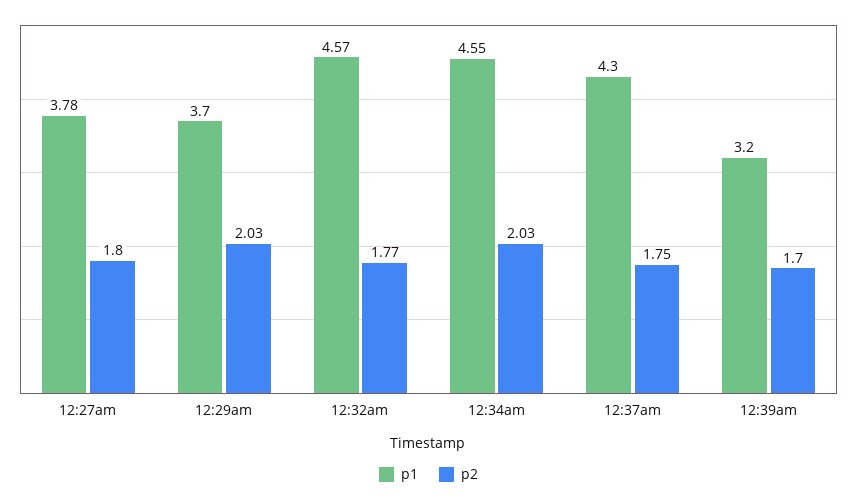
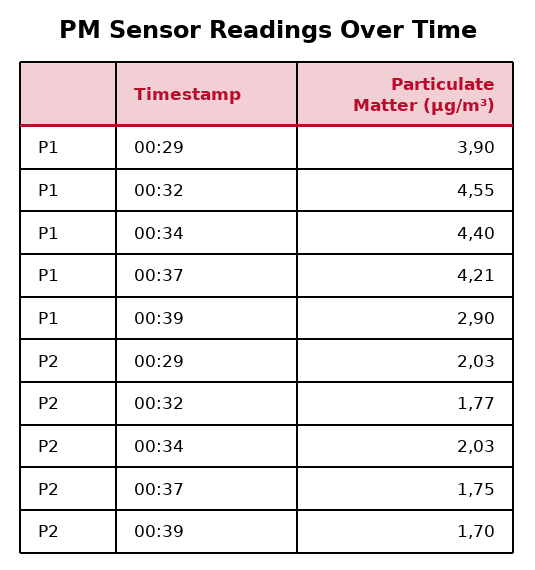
p1, 12:27am: 3.78 -> none
p2, 12:27am: 1.8 -> none
p1, 12:29am: 3.7 -> 3.9
p1, 12:32am: 4.57 -> 4.55
p1, 12:34am: 4.55 -> 4.4
p1, 12:37am: 4.3 -> 4.21
p1, 12:39am: 3.2 -> 2.9

